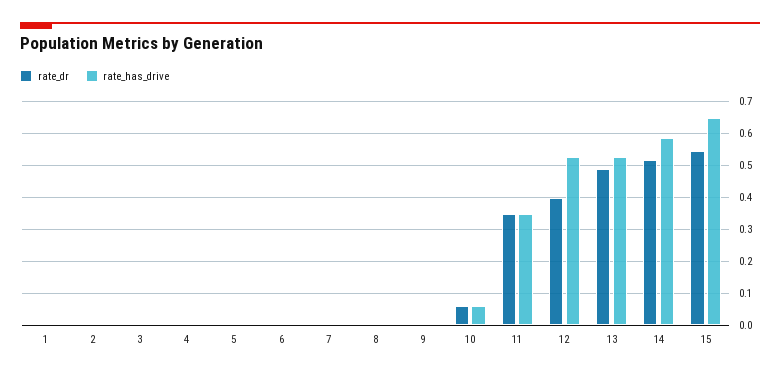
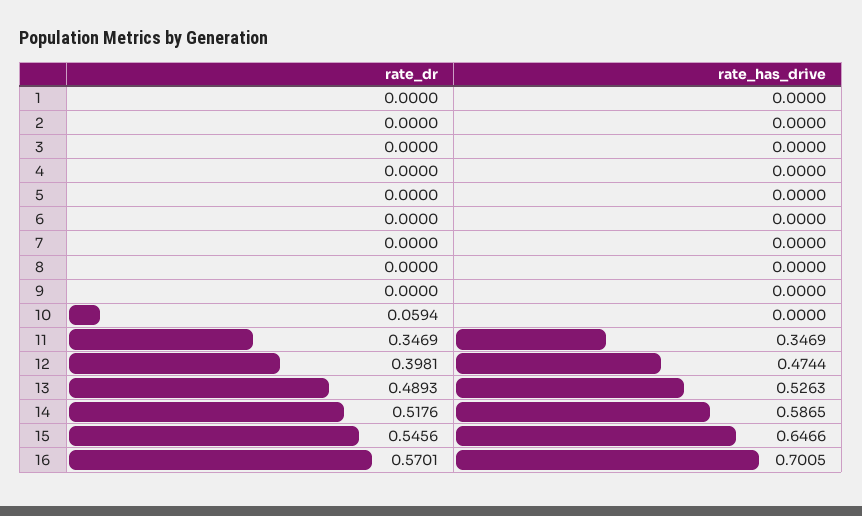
rate_has_drive, 10: 0.06 -> 0
rate_has_drive, 12: 0.52 -> 0.4744
rate_dr, 16: none -> 0.5701
rate_has_drive, 16: none -> 0.7005

